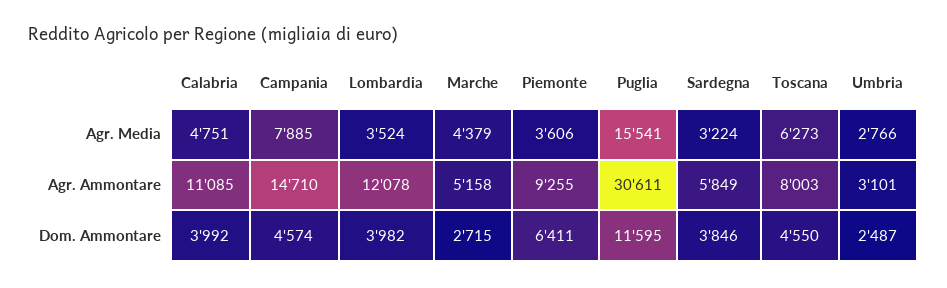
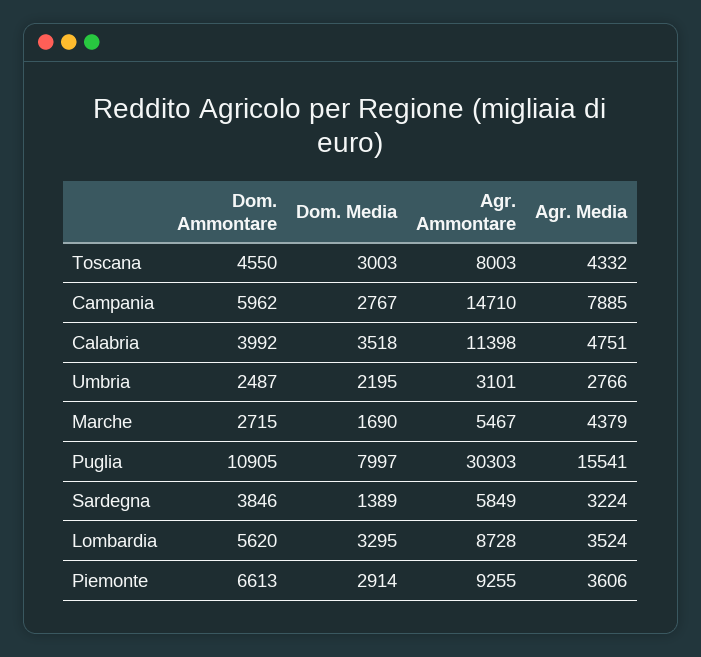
Toscana, Agr. Media: 6273 -> 4332
Calabria, Agr. Ammontare: 11085 -> 11398
Lombardia, Agr. Ammontare: 12078 -> 8728
Marche, Agr. Ammontare: 5158 -> 5467
Puglia, Agr. Ammontare: 30611 -> 30303
Campania, Dom. Ammontare: 4574 -> 5962
Lombardia, Dom. Ammontare: 3982 -> 5620
Piemonte, Dom. Ammontare: 6411 -> 6613
Puglia, Dom. Ammontare: 11595 -> 10905
Toscana, Dom. Media: none -> 3003
Campania, Dom. Media: none -> 2767
Calabria, Dom. Media: none -> 3518
Umbria, Dom. Media: none -> 2195
Marche, Dom. Media: none -> 1690
Puglia, Dom. Media: none -> 7997
Sardegna, Dom. Media: none -> 1389
Lombardia, Dom. Media: none -> 3295
Piemonte, Dom. Media: none -> 2914

